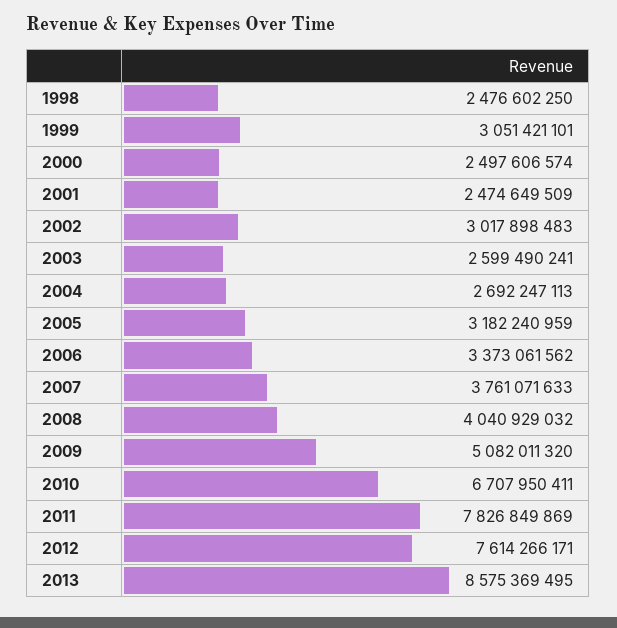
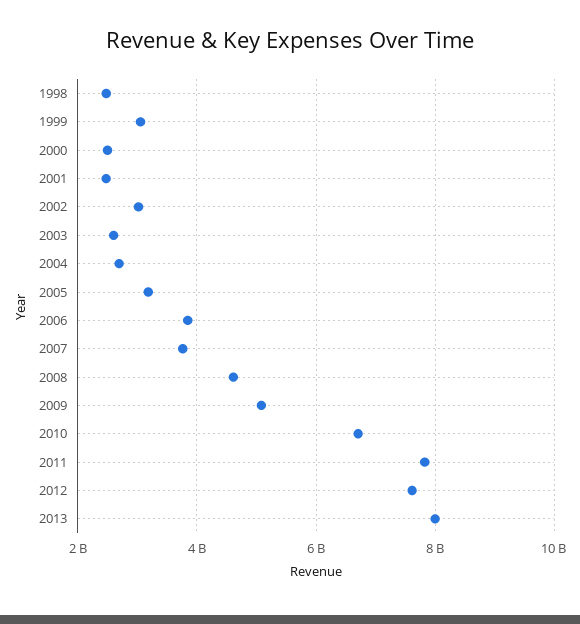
2006: 3373061562 -> 3800000000
2008: 4040929032 -> 4600000000
2013: 8575369495 -> 8000000000

